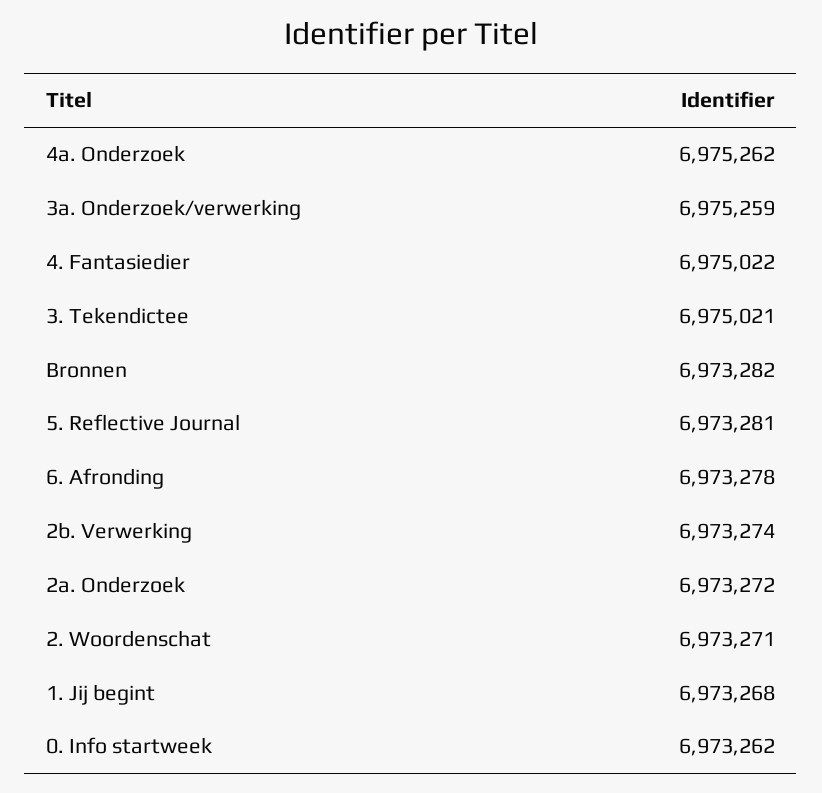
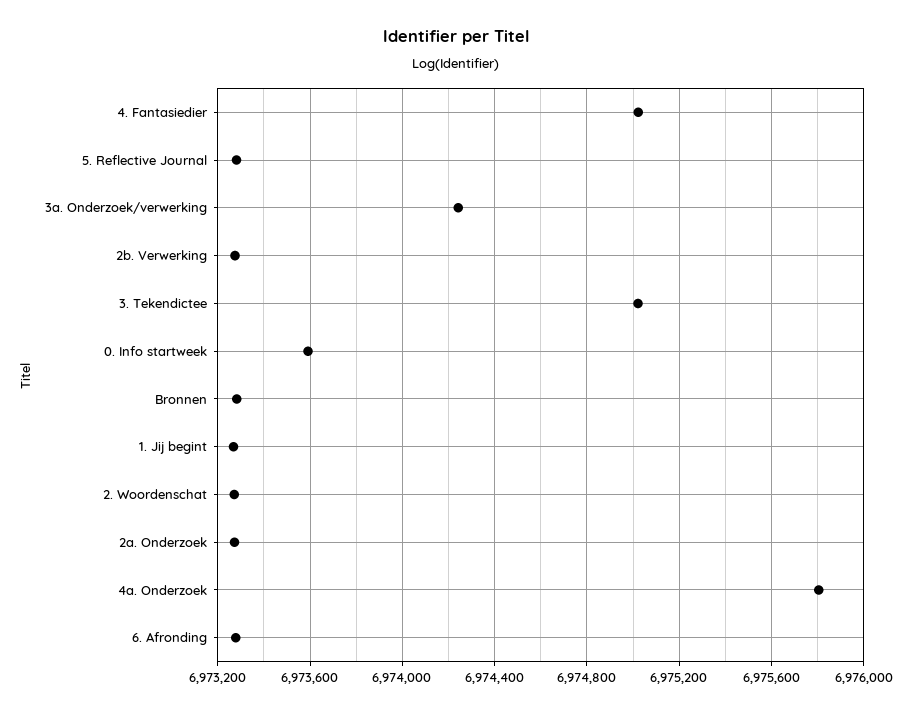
4a. Onderzoek: 6975262 -> 6975800
3a. Onderzoek/verwerking: 6975259 -> 6974250
0. Info startweek: 6973262 -> 6973600

